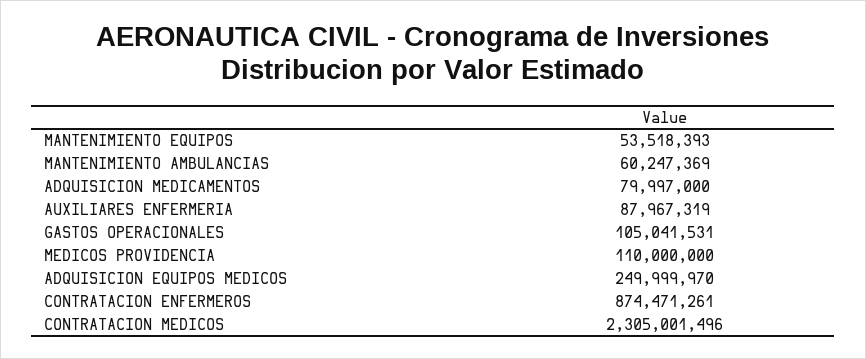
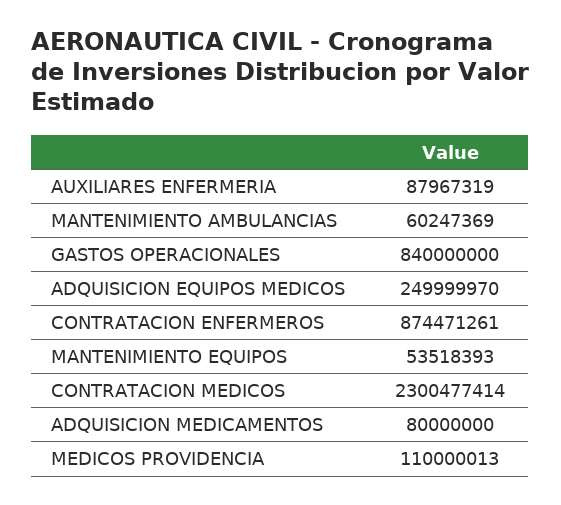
ADQUISICION MEDICAMENTOS: 79997000 -> 80000000
GASTOS OPERACIONALES: 105041531 -> 840000000
MEDICOS PROVIDENCIA: 110000000 -> 110000013
CONTRATACION MEDICOS: 2305001496 -> 2300477414

